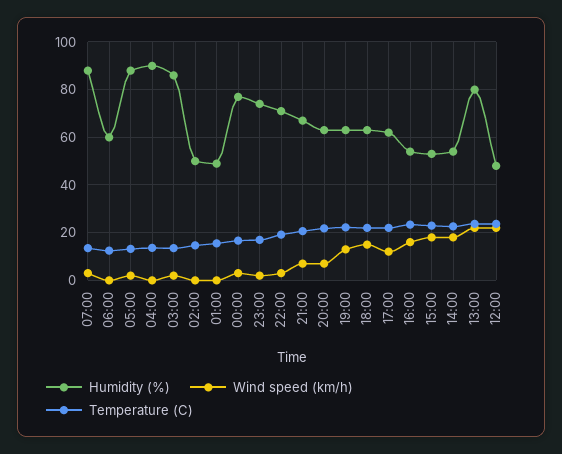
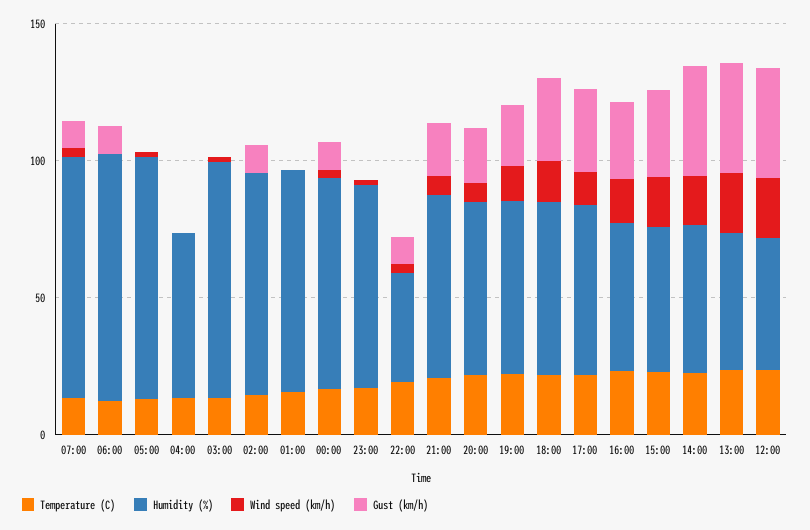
Humidity (%), 06:00: 60 -> 90
Humidity (%), 04:00: 90 -> 60
Humidity (%), 02:00: 50 -> 80
Humidity (%), 01:00: 50 -> 80
Humidity (%), 22:00: 70 -> 40
Humidity (%), 13:00: 80 -> 50
Gust (km/h), 07:00: none -> 10
Gust (km/h), 06:00: none -> 10
Gust (km/h), 05:00: none -> 0
Gust (km/h), 04:00: none -> 0
Gust (km/h), 03:00: none -> 0
Gust (km/h), 02:00: none -> 10
Gust (km/h), 01:00: none -> 0
Gust (km/h), 00:00: none -> 10
Gust (km/h), 23:00: none -> 0
Gust (km/h), 22:00: none -> 10
Gust (km/h), 21:00: none -> 20
Gust (km/h), 20:00: none -> 20
Gust (km/h), 19:00: none -> 20
Gust (km/h), 18:00: none -> 30
Gust (km/h), 17:00: none -> 30
Gust (km/h), 16:00: none -> 30
Gust (km/h), 15:00: none -> 30
Gust (km/h), 14:00: none -> 40
Gust (km/h), 13:00: none -> 40
Gust (km/h), 12:00: none -> 40

